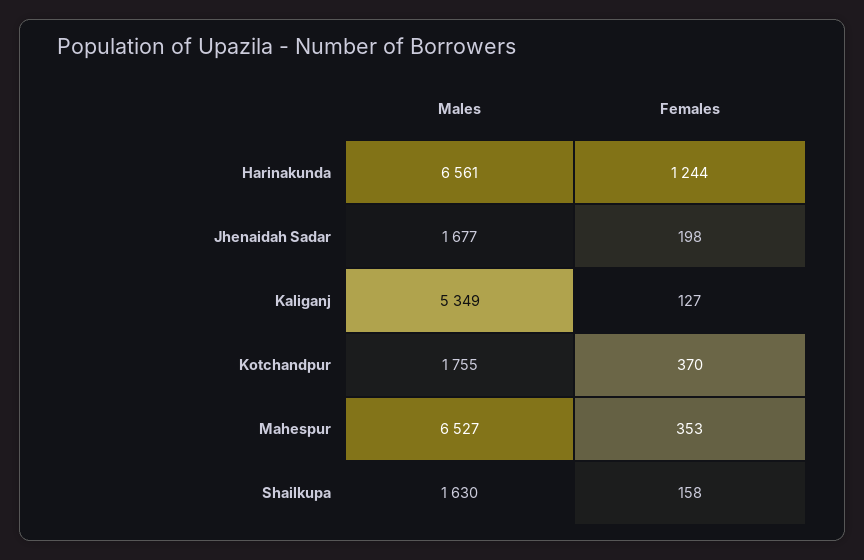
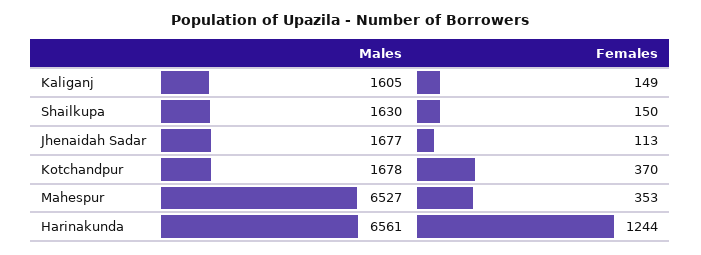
Females, Jhenaidah Sadar: 198 -> 113
Males, Kaliganj: 5349 -> 1605
Females, Kaliganj: 127 -> 149
Males, Kotchandpur: 1755 -> 1678
Females, Shailkupa: 158 -> 150

